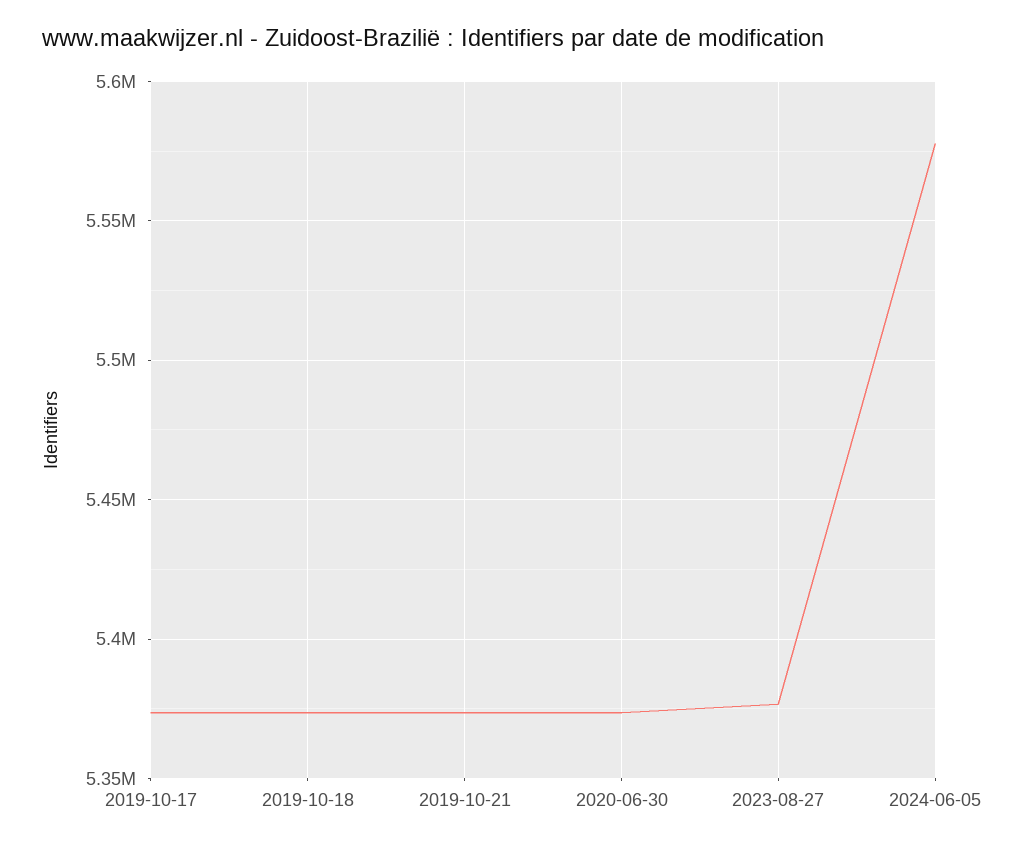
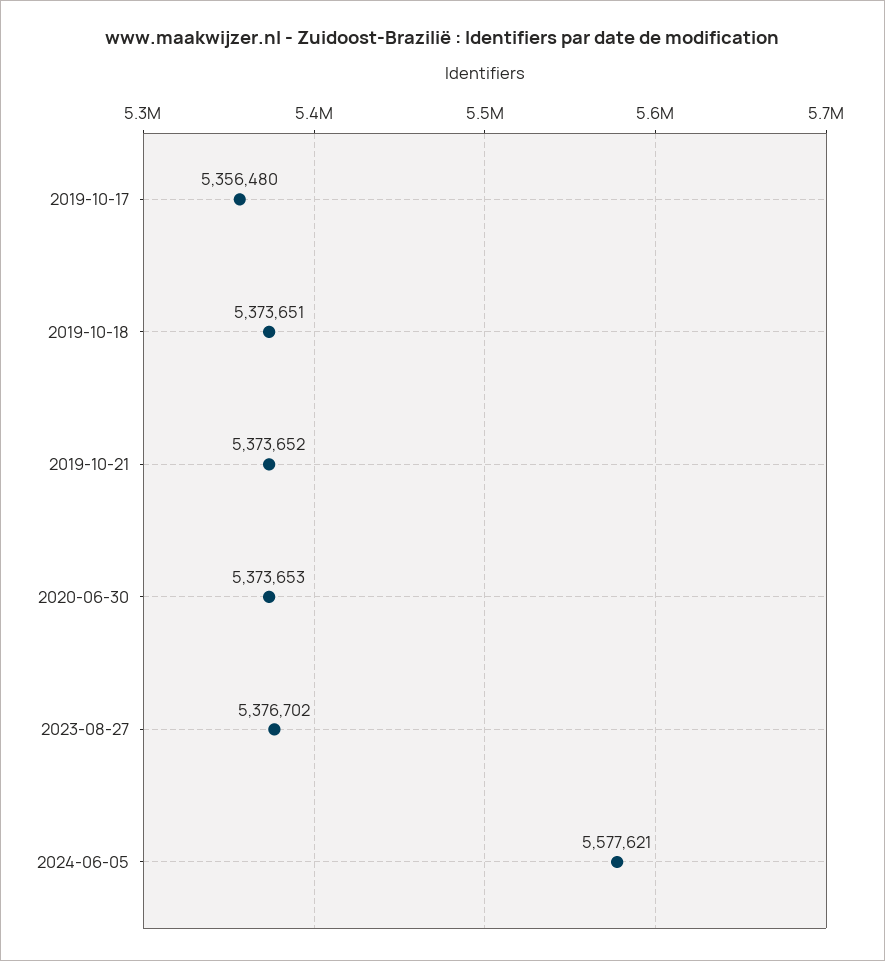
2019-10-17: 5375000 -> 5356480

